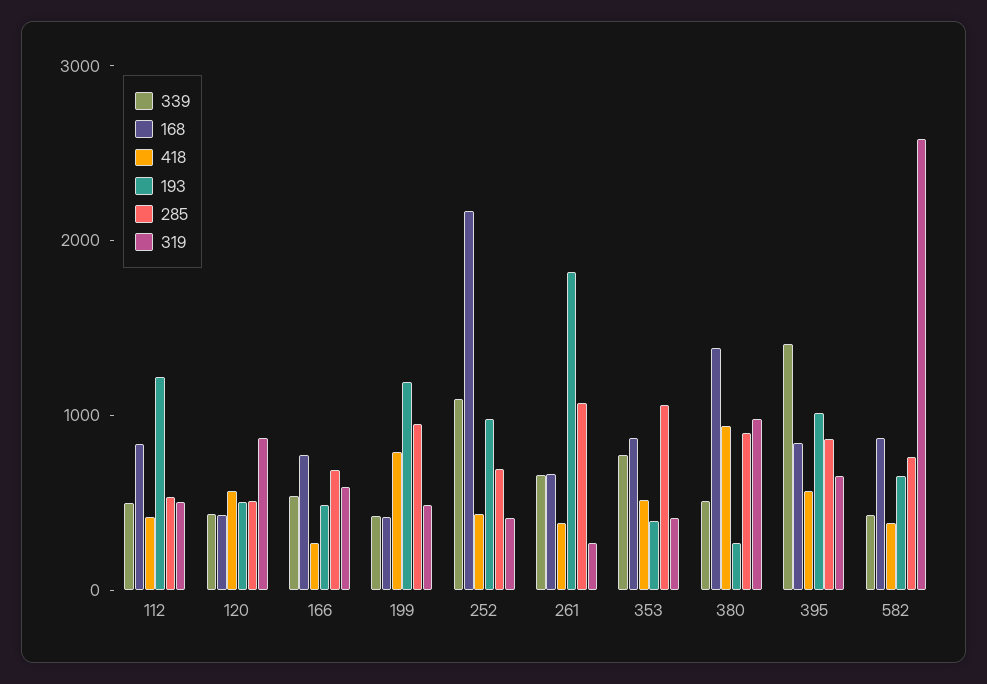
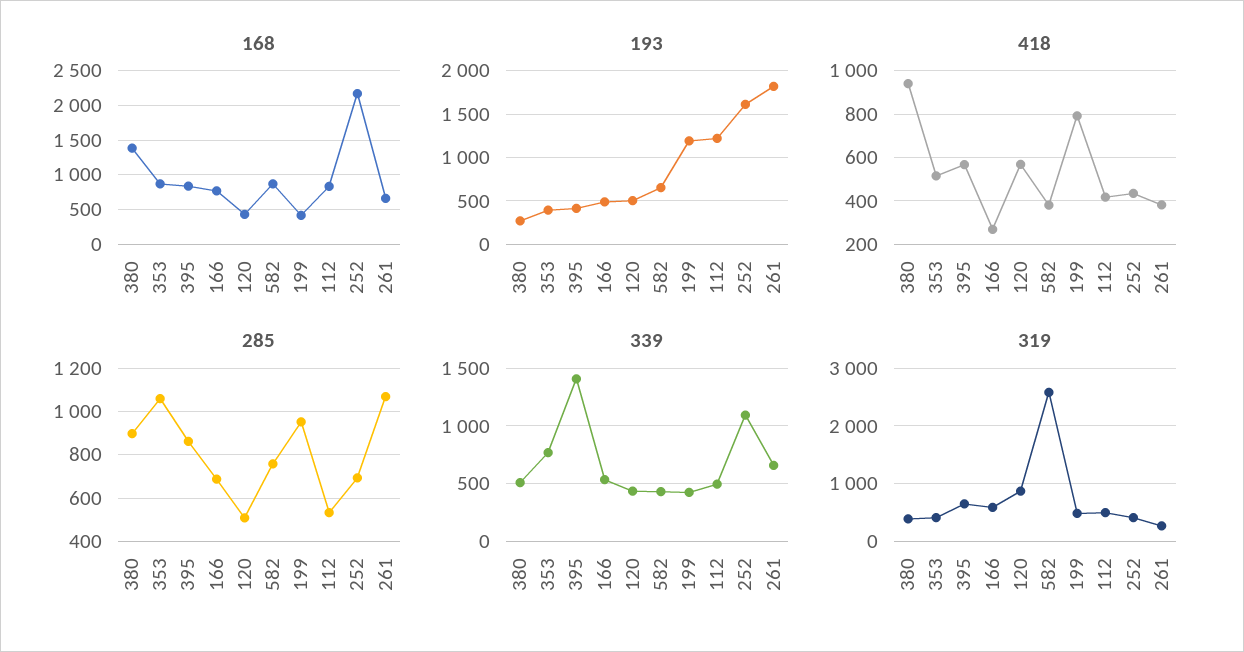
193, 252: 1000 -> 1600
319, 380: 1000 -> 400
193, 395: 1000 -> 400

